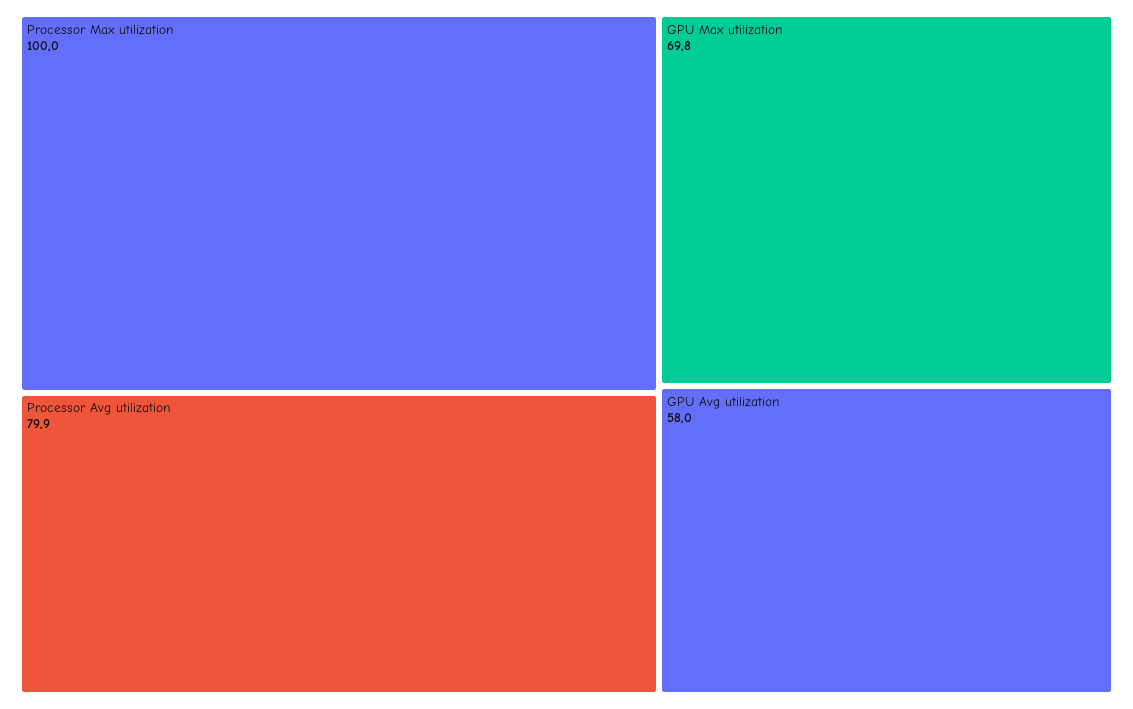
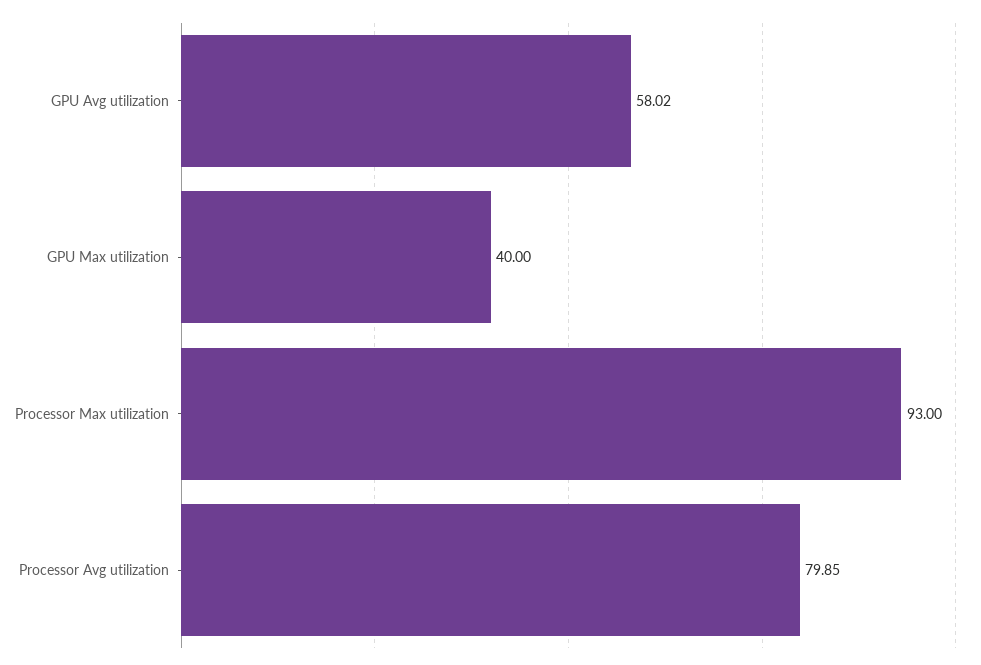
Processor Max utilization: 100 -> 93
GPU Max utilization: 69.8 -> 40

